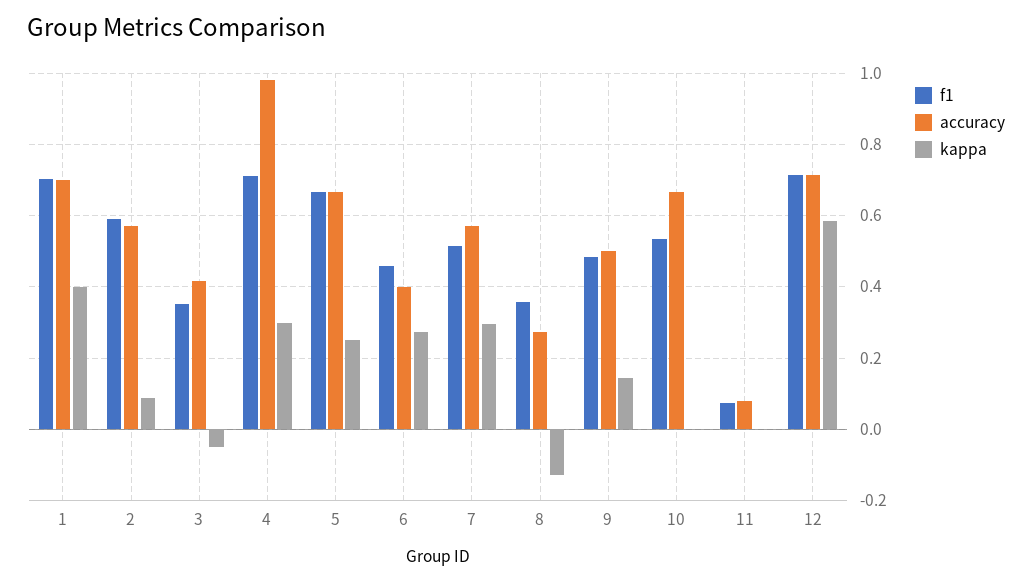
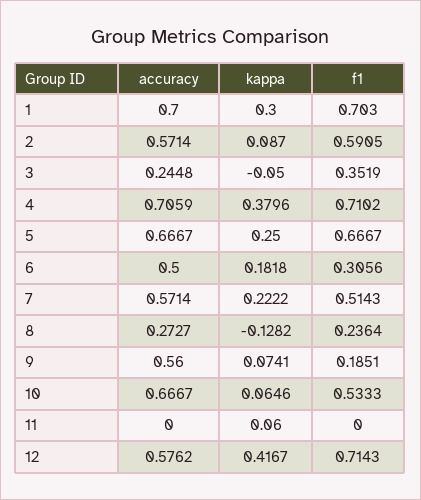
kappa, 1: 0.4 -> 0.3
accuracy, 3: 0.42 -> 0.2448
accuracy, 4: 0.98 -> 0.7059
kappa, 4: 0.3 -> 0.3796
f1, 6: 0.46 -> 0.3056
accuracy, 6: 0.4 -> 0.5
kappa, 6: 0.28 -> 0.1818
kappa, 7: 0.3 -> 0.2222
f1, 8: 0.36 -> 0.2364
f1, 9: 0.48 -> 0.1851
accuracy, 9: 0.5 -> 0.56
kappa, 9: 0.14 -> 0.0741
kappa, 10: 0 -> 0.0646
f1, 11: 0.08 -> 0
accuracy, 11: 0.08 -> 0
kappa, 11: 0 -> 0.06
accuracy, 12: 0.72 -> 0.5762
kappa, 12: 0.58 -> 0.4167

